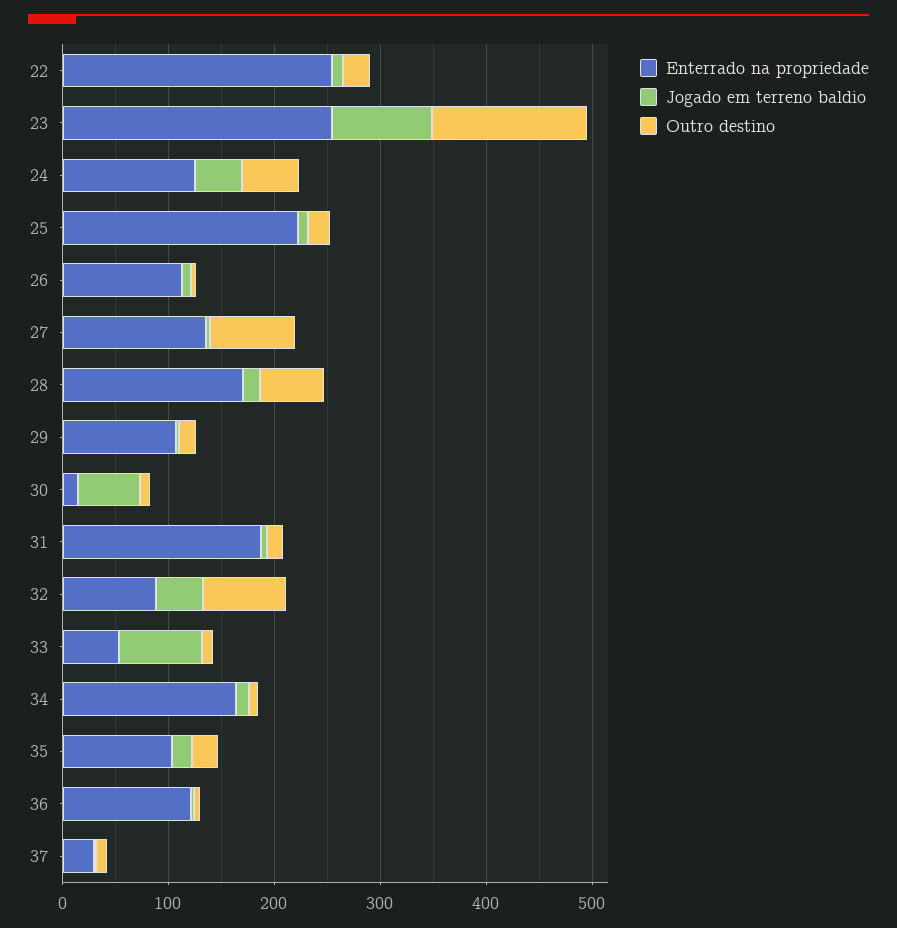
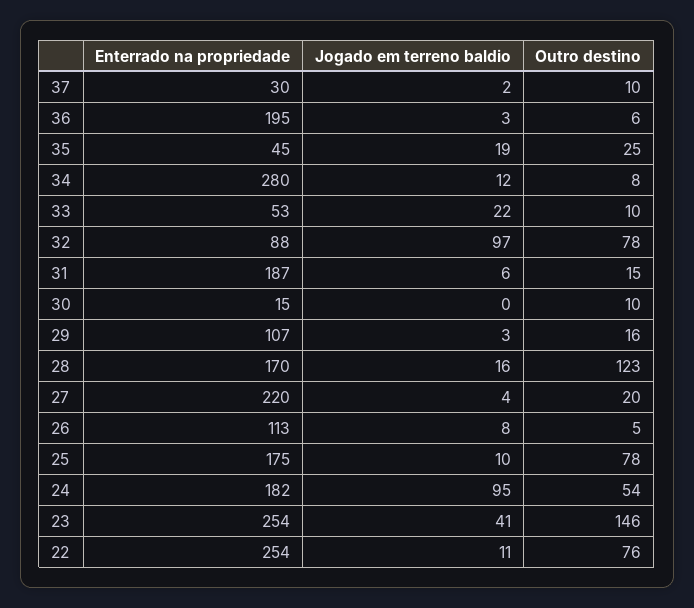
Outro destino, 22: 20 -> 76
Jogado em terreno baldio, 23: 100 -> 41
Enterrado na propriedade, 24: 120 -> 182
Jogado em terreno baldio, 24: 40 -> 95
Enterrado na propriedade, 25: 220 -> 175
Outro destino, 25: 20 -> 78
Enterrado na propriedade, 27: 140 -> 220
Outro destino, 27: 80 -> 20
Outro destino, 28: 60 -> 123
Jogado em terreno baldio, 30: 60 -> 0
Jogado em terreno baldio, 32: 40 -> 97
Jogado em terreno baldio, 33: 80 -> 22
Enterrado na propriedade, 34: 160 -> 280
Enterrado na propriedade, 35: 100 -> 45
Enterrado na propriedade, 36: 120 -> 195

